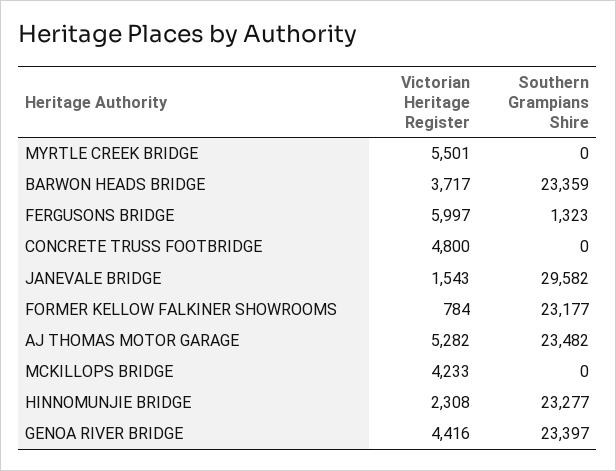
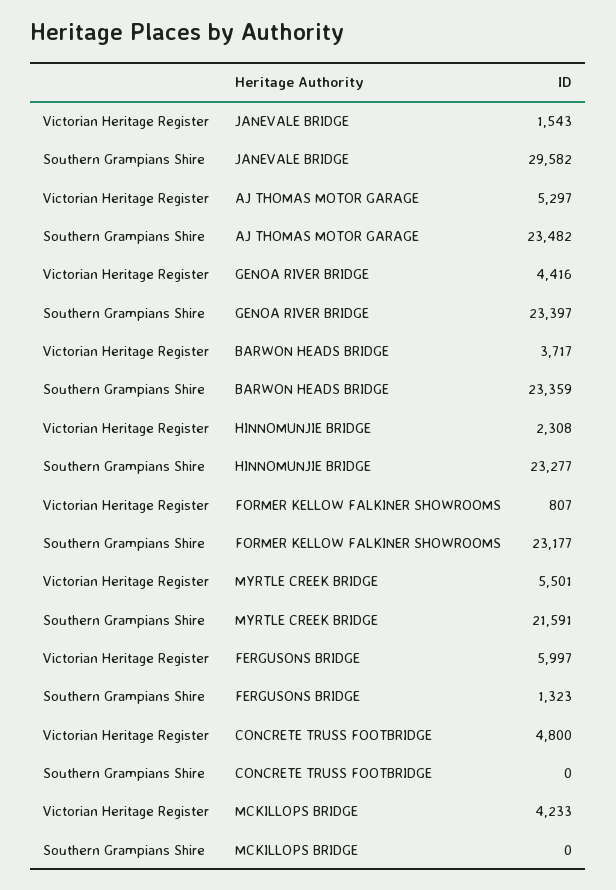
Southern Grampians Shire, MYRTLE CREEK BRIDGE: 0 -> 21591
Victorian Heritage Register, FORMER KELLOW FALKINER SHOWROOMS: 784 -> 807
Victorian Heritage Register, AJ THOMAS MOTOR GARAGE: 5282 -> 5297

